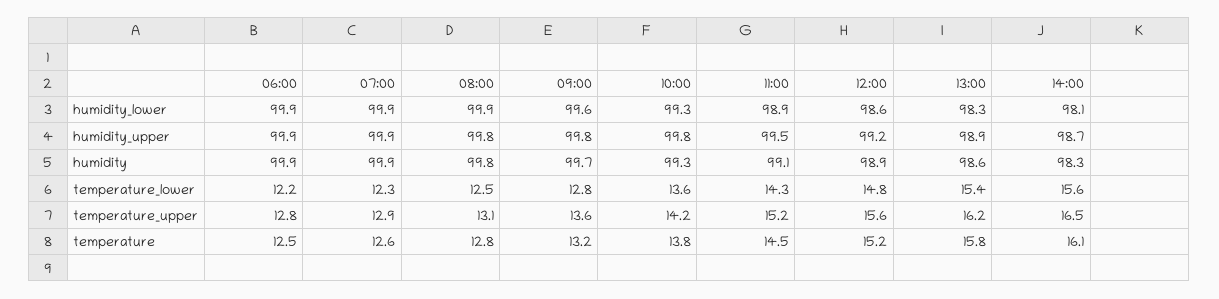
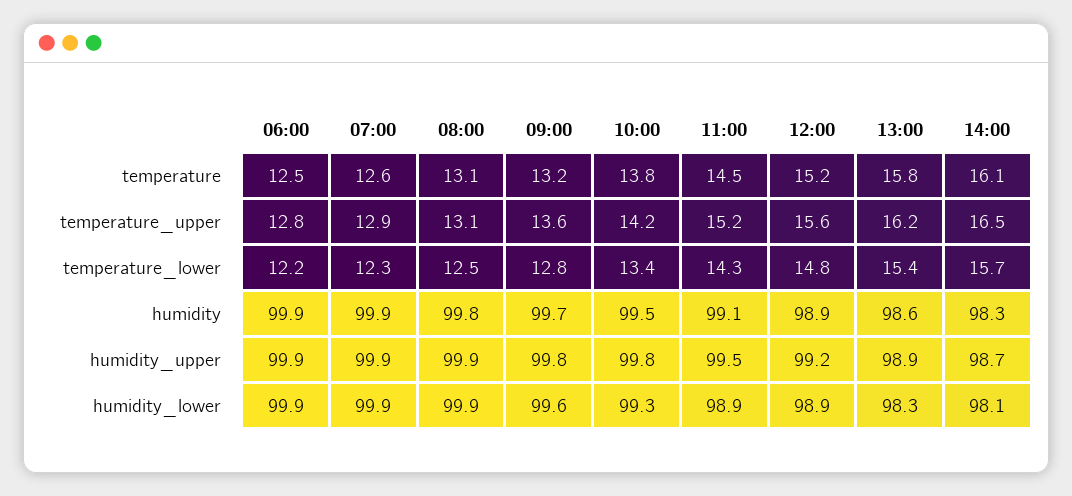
12:00, humidity_lower: 98.6 -> 98.9
08:00, humidity_upper: 99.8 -> 99.9
10:00, humidity: 99.3 -> 99.5
10:00, temperature_lower: 13.6 -> 13.4
14:00, temperature_lower: 15.6 -> 15.7
08:00, temperature: 12.8 -> 13.1

